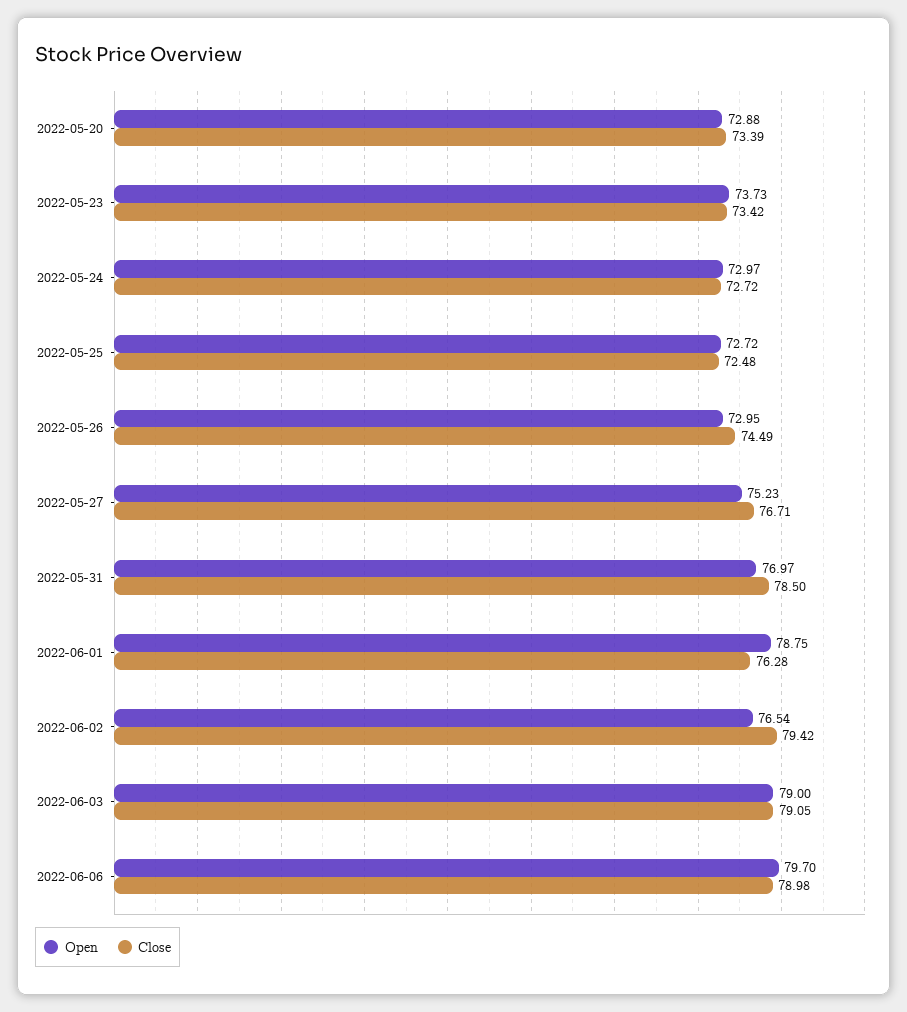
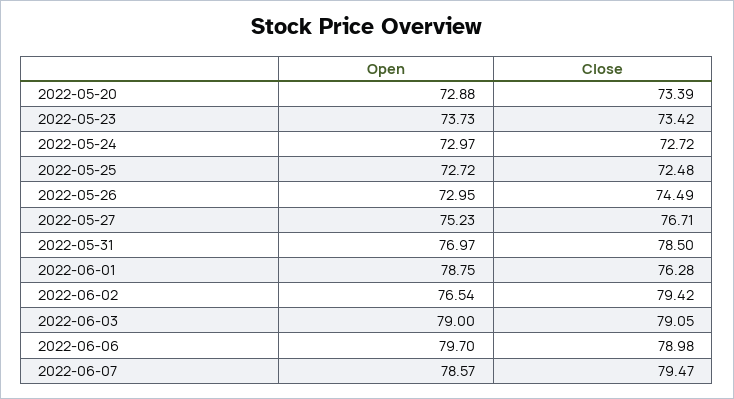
Open, 2022-06-07: none -> 78.57
Close, 2022-06-07: none -> 79.47

